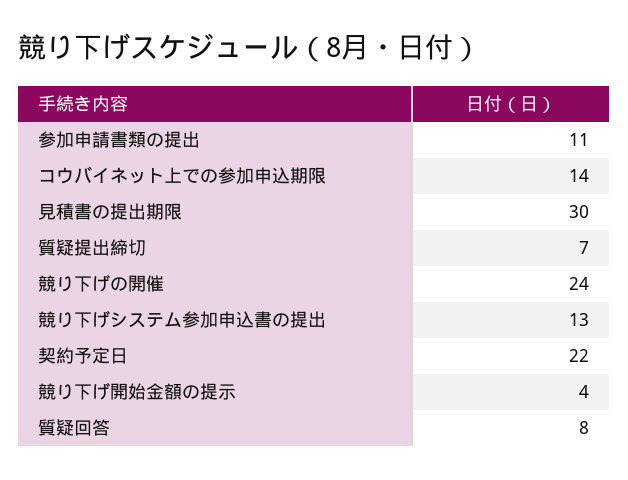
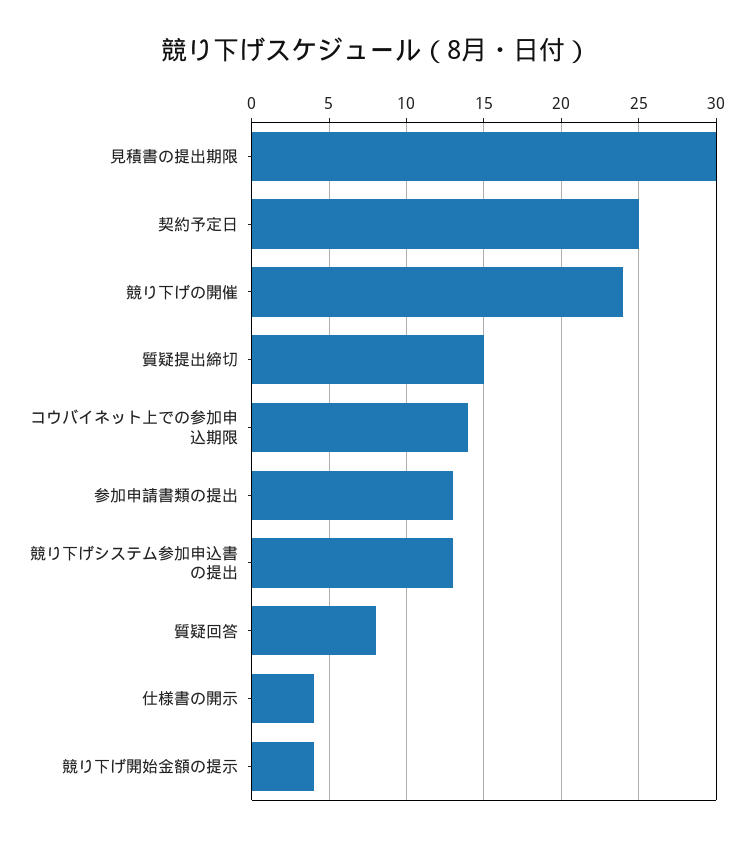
参加申請書類の提出: 11 -> 13
質疑提出締切: 7 -> 15
契約予定日: 22 -> 25
仕様書の開示: none -> 4

